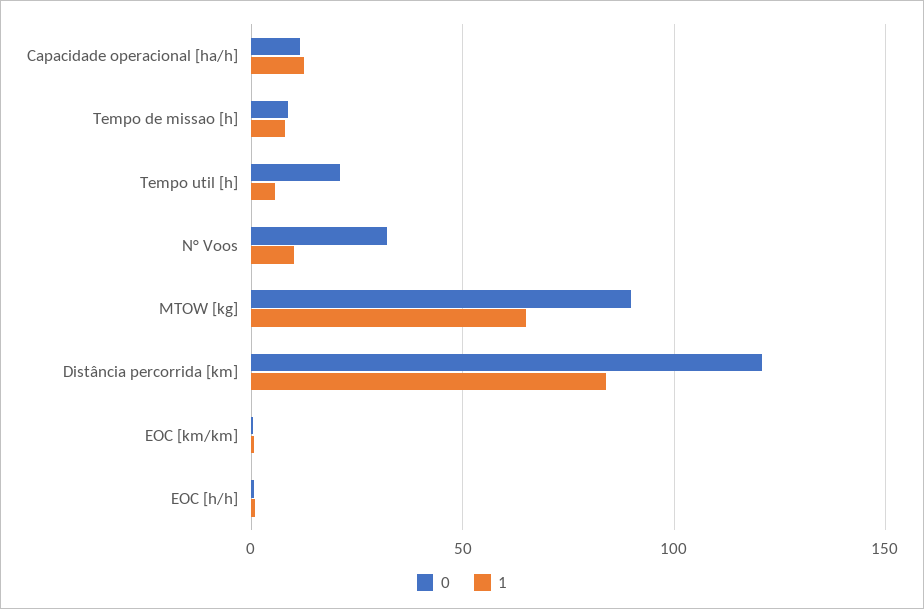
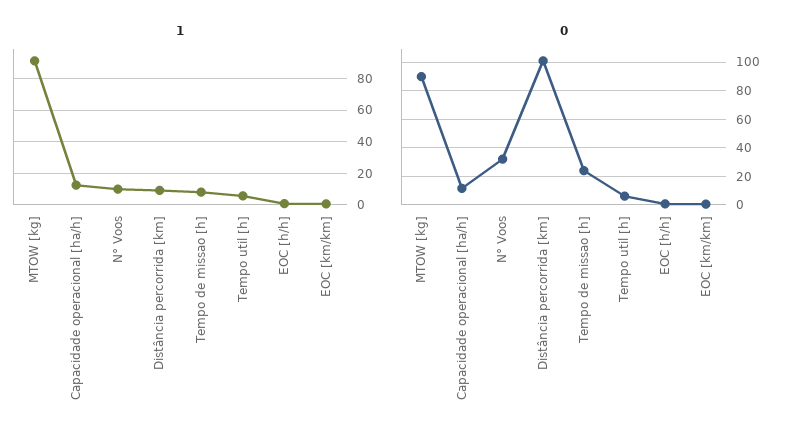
0, Tempo de missao [h]: 10 -> 25
0, Tempo util [h]: 20 -> 5
1, MTOW [kg]: 65 -> 90
0, Distância percorrida [km]: 120 -> 100
1, Distância percorrida [km]: 85 -> 10

